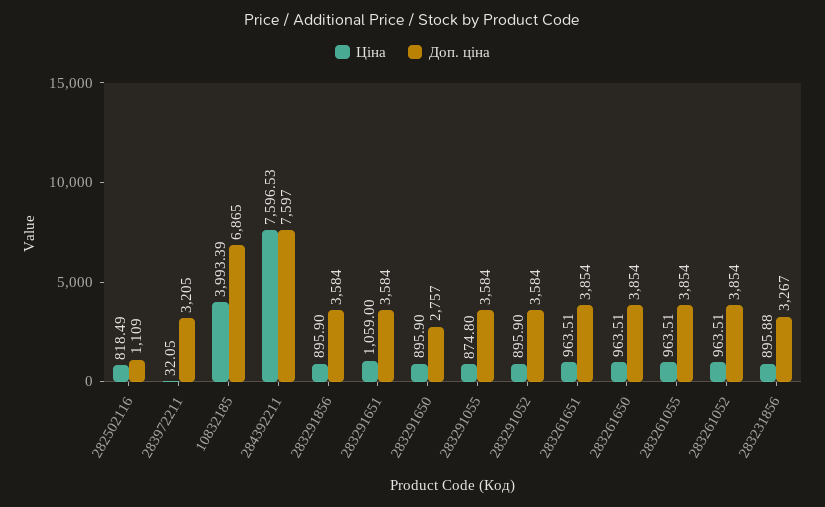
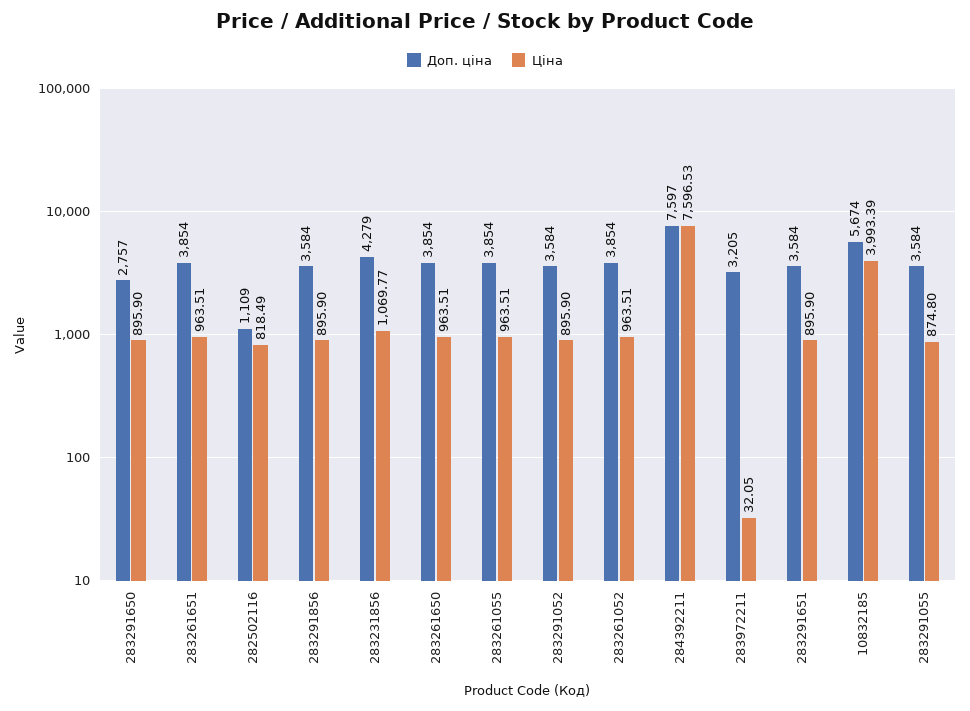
Доп. ціна, 10832185: 6865 -> 5674
Ціна, 283291651: 1059 -> 895.9
Ціна, 283231856: 895.88 -> 1069.77
Доп. ціна, 283231856: 3267 -> 4279

